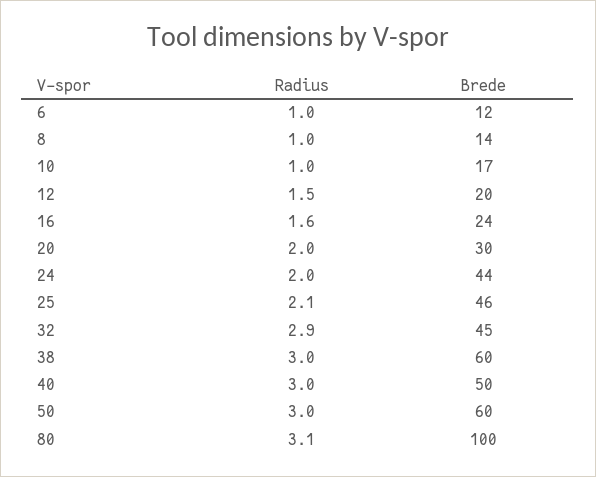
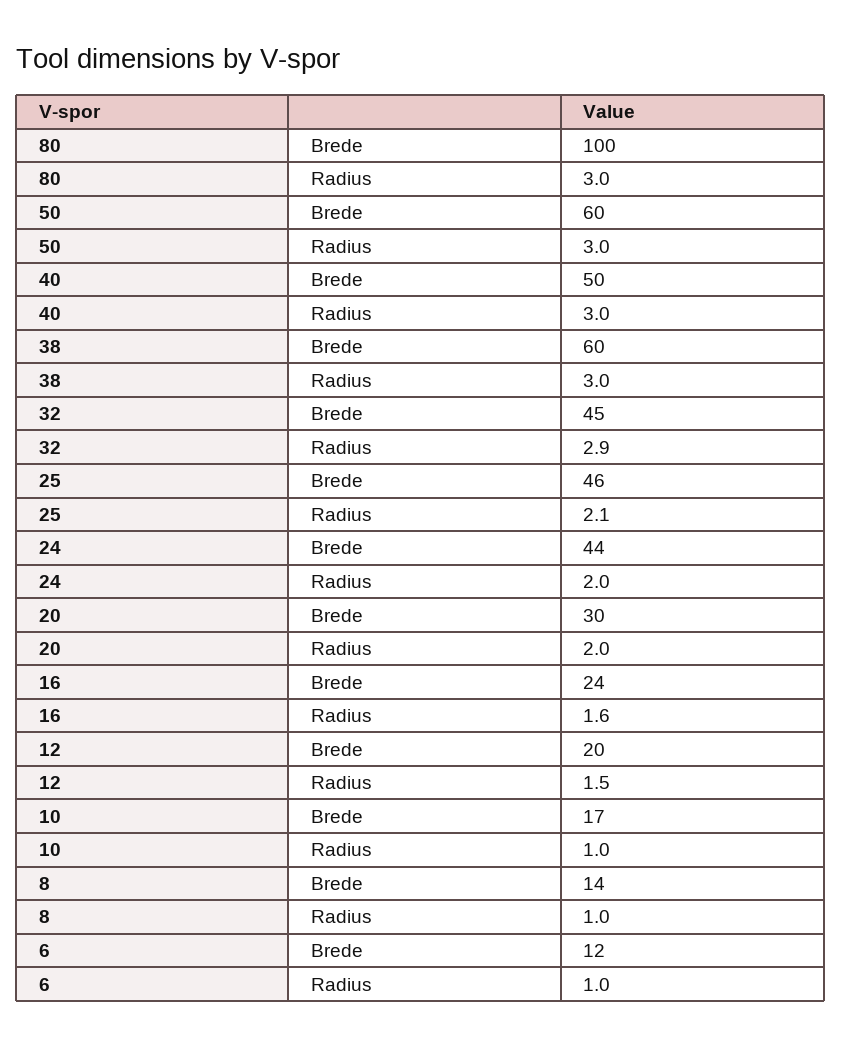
Radius, 80: 3.1 -> 3

